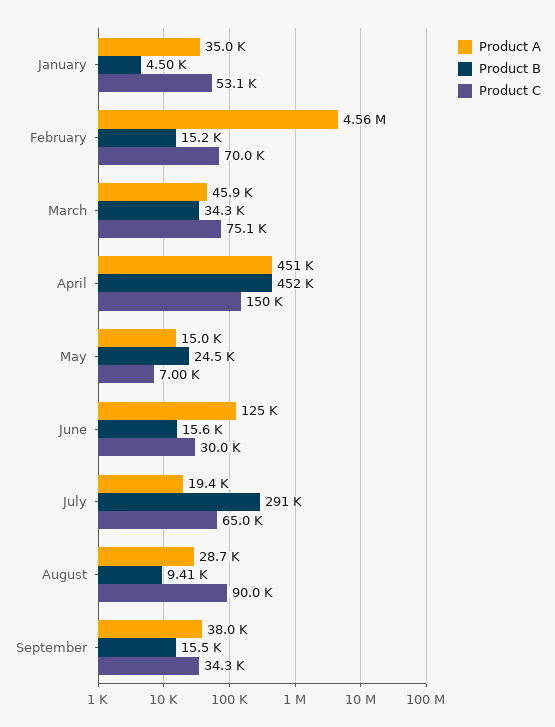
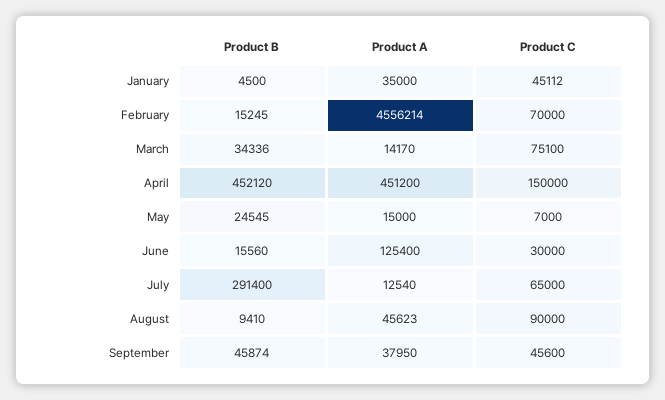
Product C, January: 53100 -> 45112
Product A, March: 45900 -> 14170
Product A, July: 19400 -> 12540
Product A, August: 28700 -> 45623
Product B, September: 15500 -> 45874
Product C, September: 34300 -> 45600

